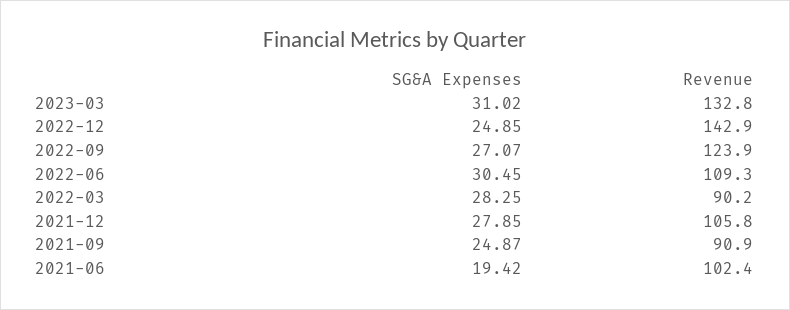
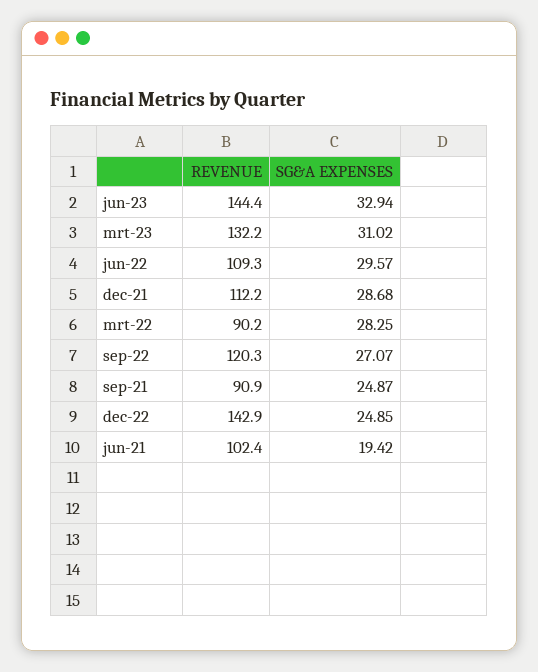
Revenue, 2023-03: 132.8 -> 132.2
Revenue, 2022-09: 123.9 -> 120.3
SG&A Expenses, 2022-06: 30.45 -> 29.57
SG&A Expenses, 2021-12: 27.85 -> 28.68
Revenue, 2021-12: 105.8 -> 112.2
Revenue, jun-23: none -> 144.4
SG&A Expenses, jun-23: none -> 32.94

